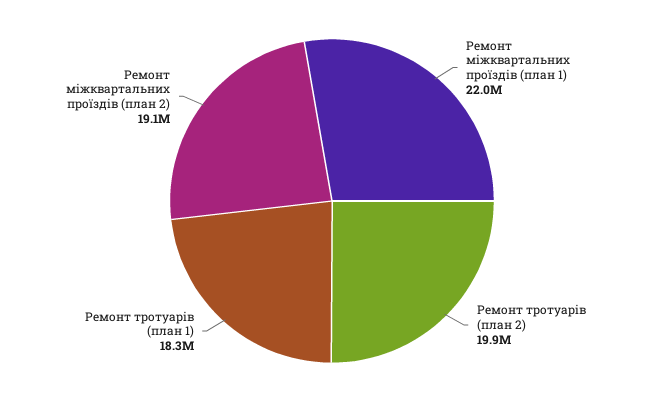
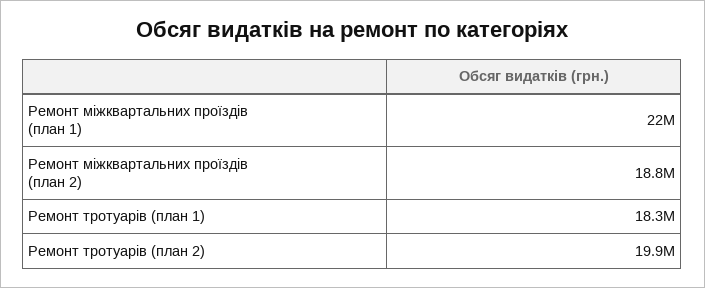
Ремонт міжквартальних проїздів (план 2): 19100000 -> 18800000

